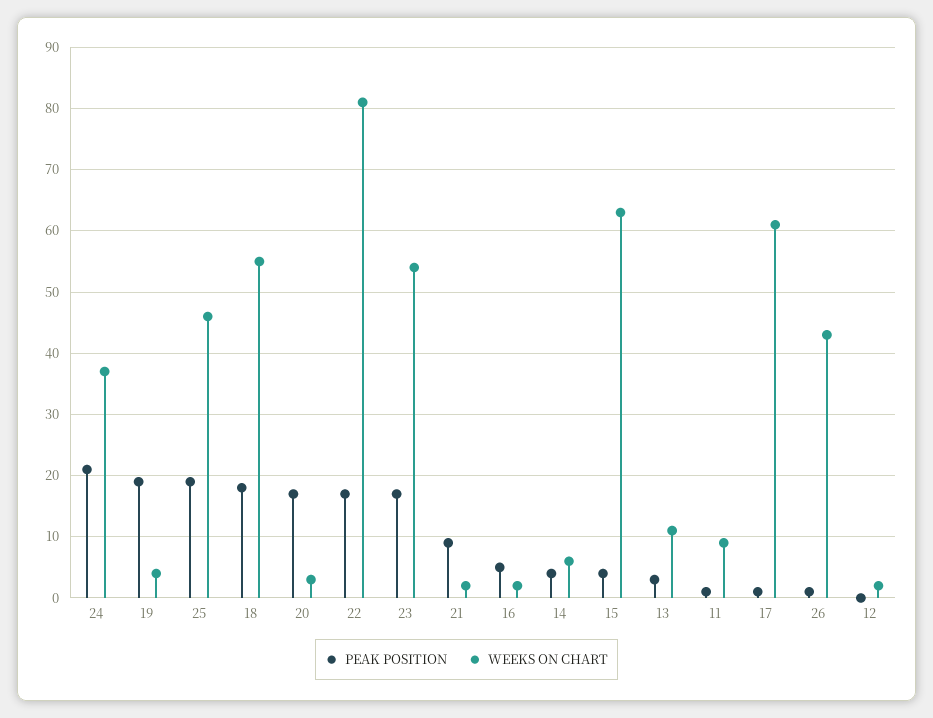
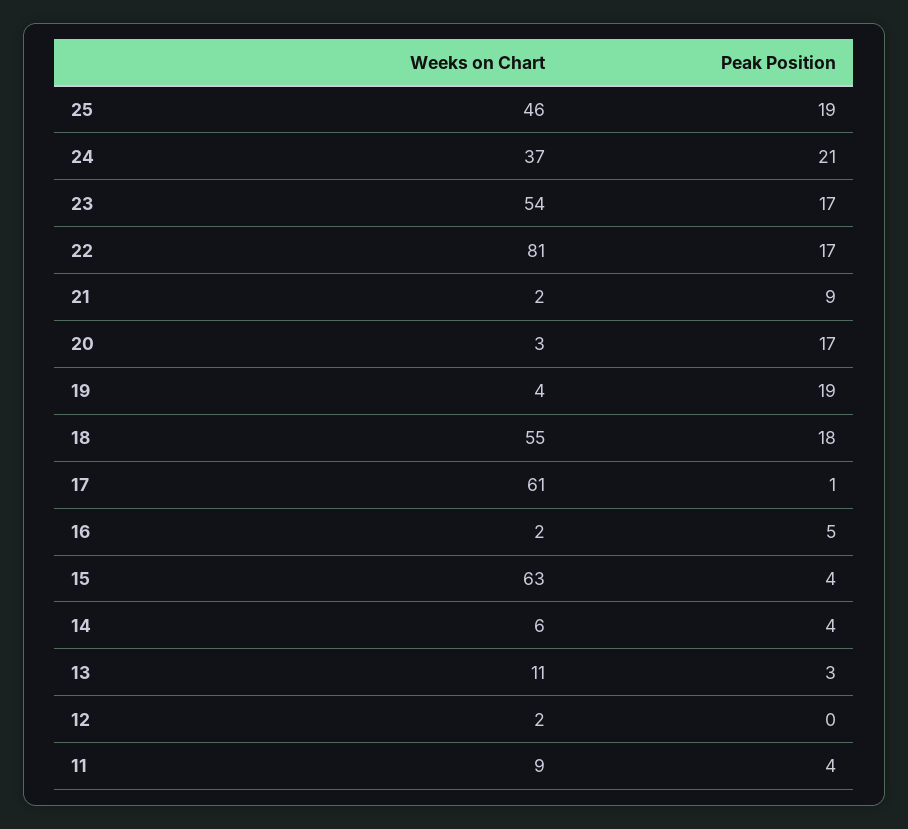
PEAK POSITION, 11: 1 -> 4
PEAK POSITION, 26: 1 -> none
WEEKS ON CHART, 26: 43 -> none

